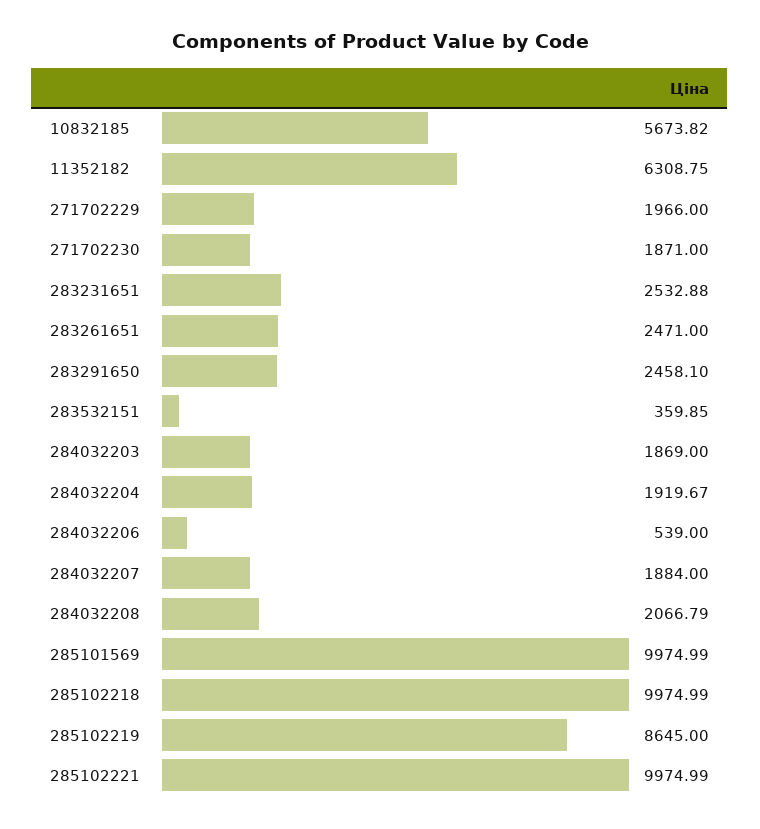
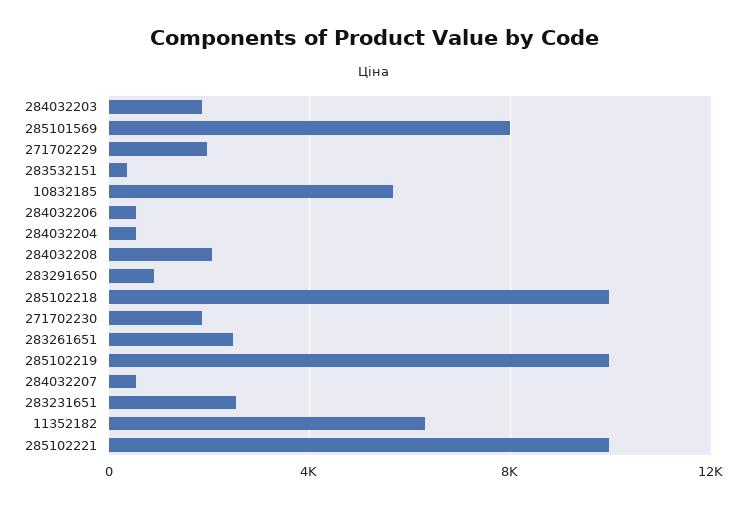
283291650: 2458.1 -> 1000
284032204: 1919.67 -> 500
284032207: 1884 -> 500
285101569: 9974.99 -> 8000
285102219: 8645 -> 10000

